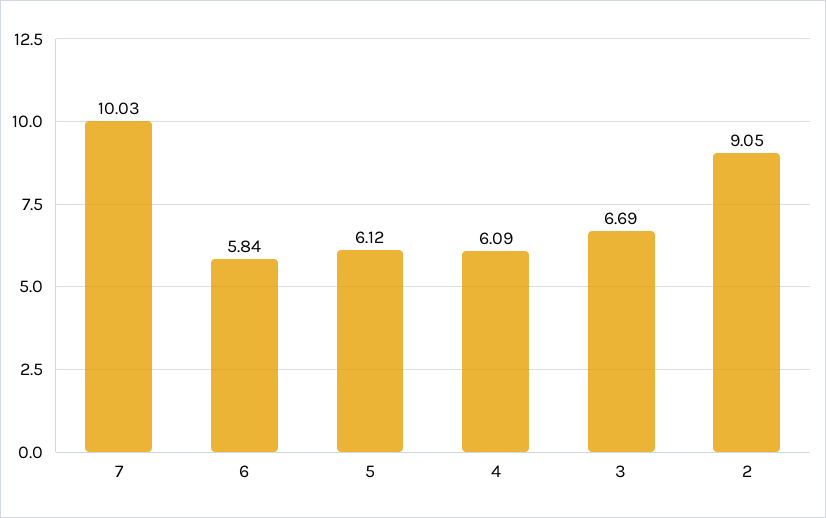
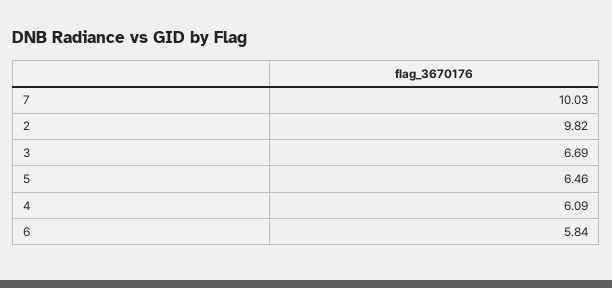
5: 6.12 -> 6.46
2: 9.05 -> 9.82

